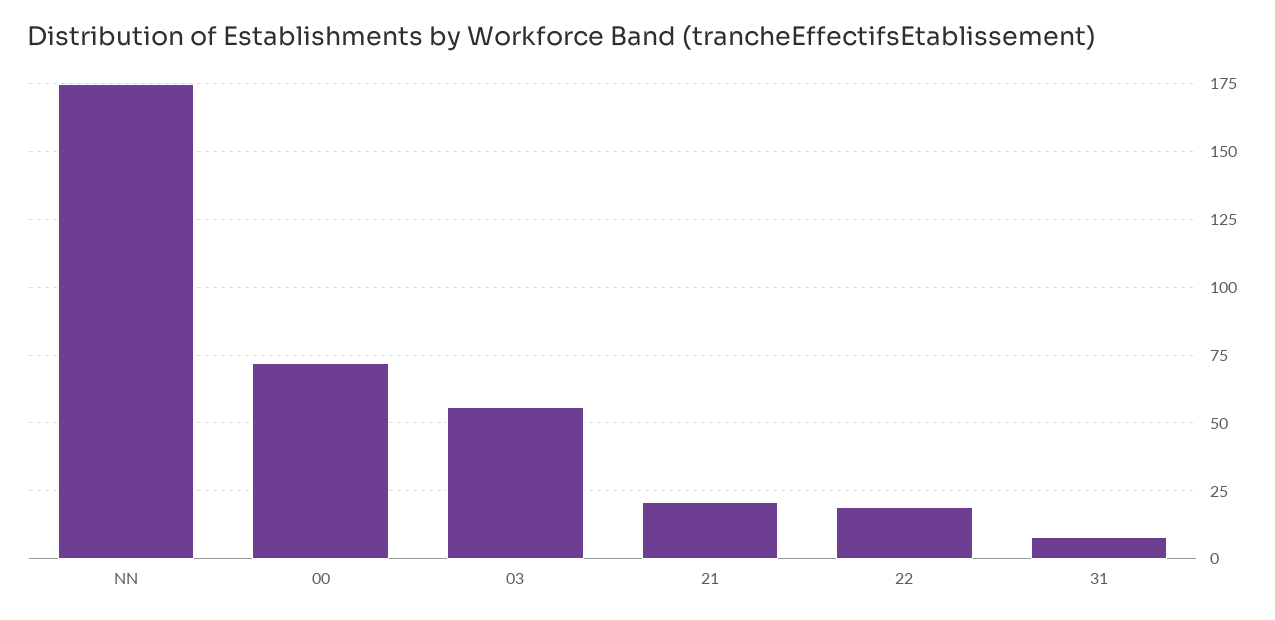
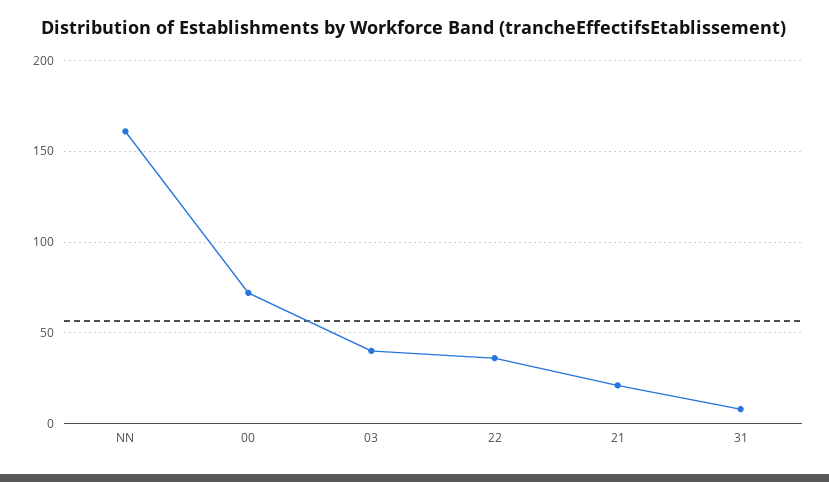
NN: 175 -> 160
03: 55 -> 40
22: 20 -> 35

